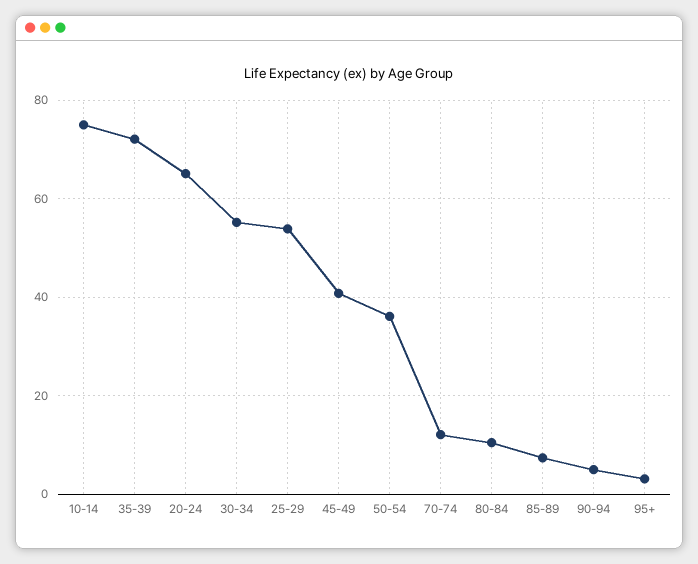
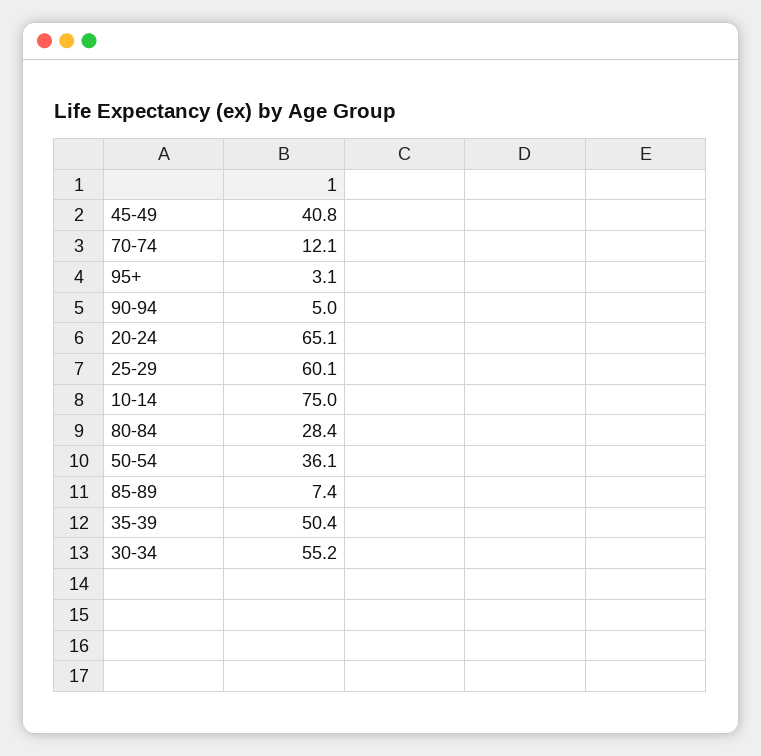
35-39: 72 -> 50.4
25-29: 54 -> 60.1
80-84: 10 -> 28.4

